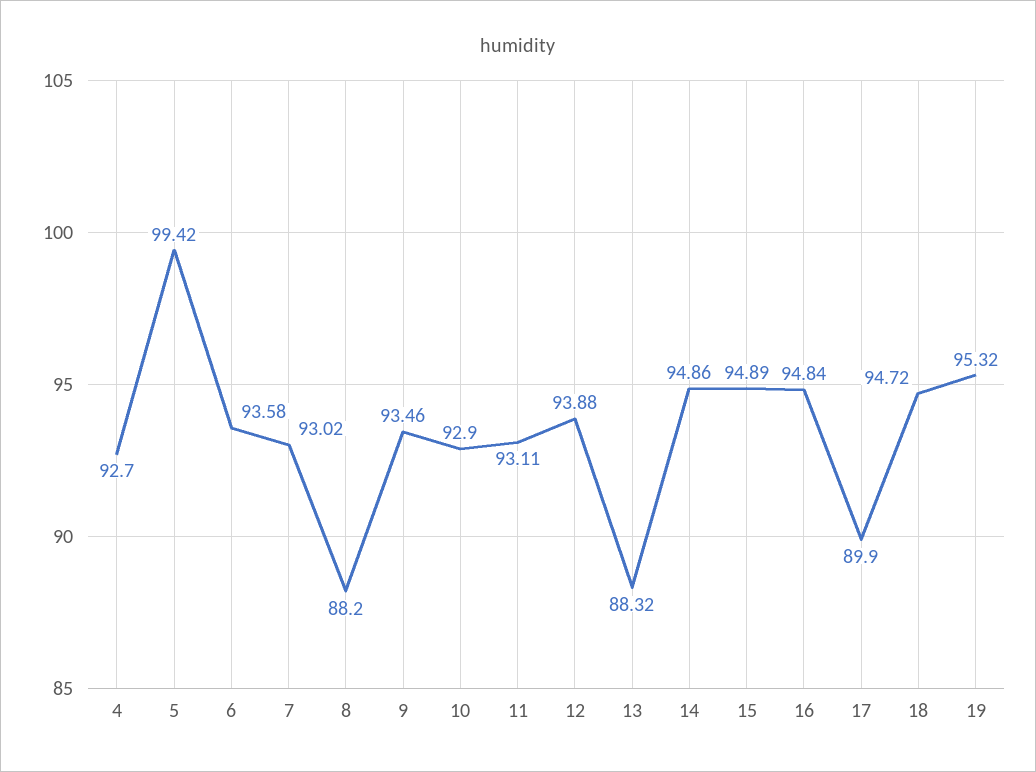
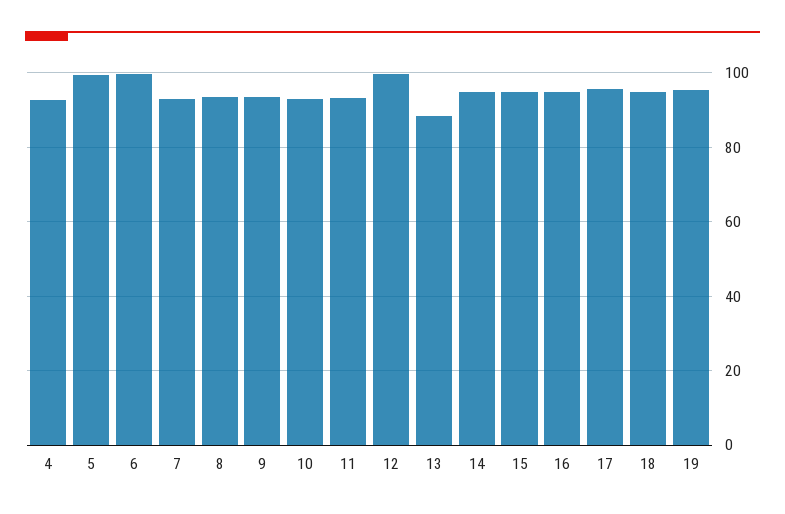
6: 93.58 -> 100
8: 88.2 -> 94
12: 93.88 -> 100
17: 89.9 -> 96

